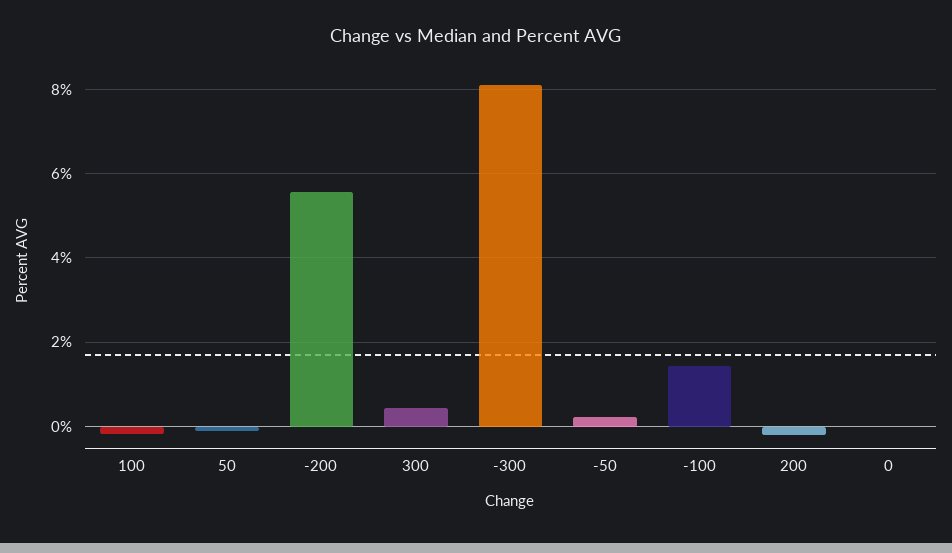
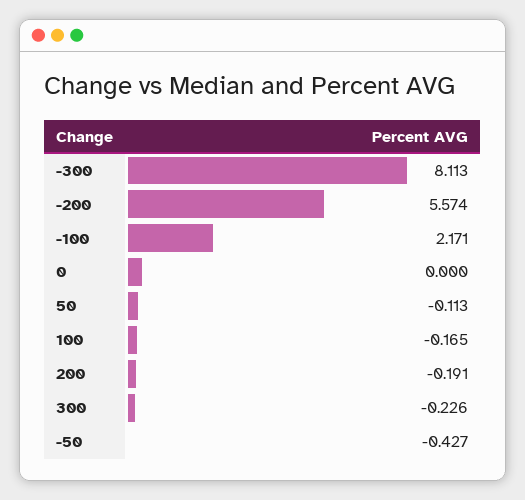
300: 0.4 -> -0.226
-50: 0.2 -> -0.427
-100: 1.4 -> 2.171

